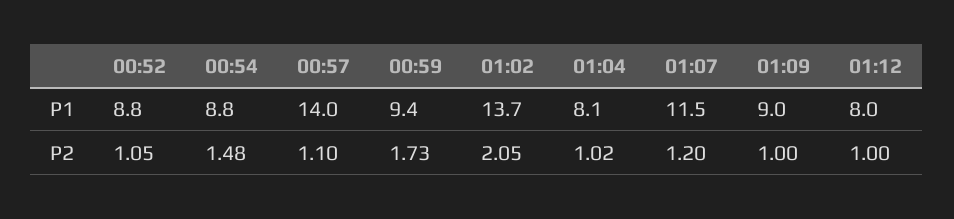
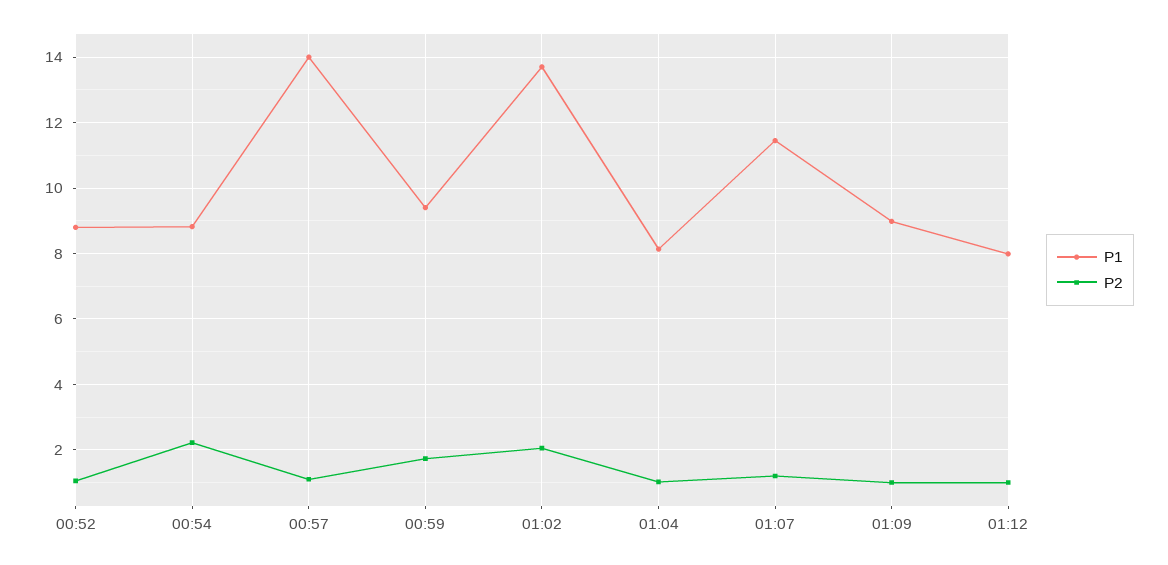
P2, 00:54: 1.48 -> 2.2

